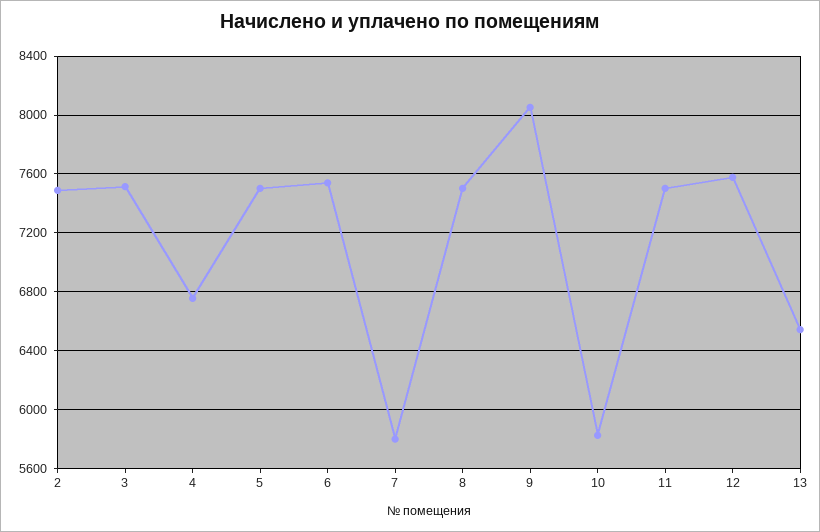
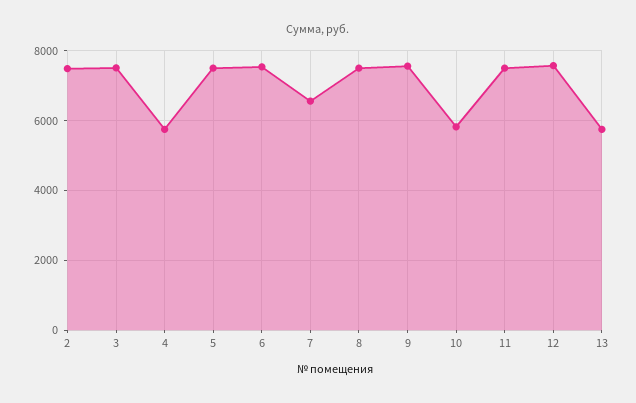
4: 6750 -> 5800
7: 5800 -> 6600
9: 8050 -> 7600
13: 6550 -> 5800

